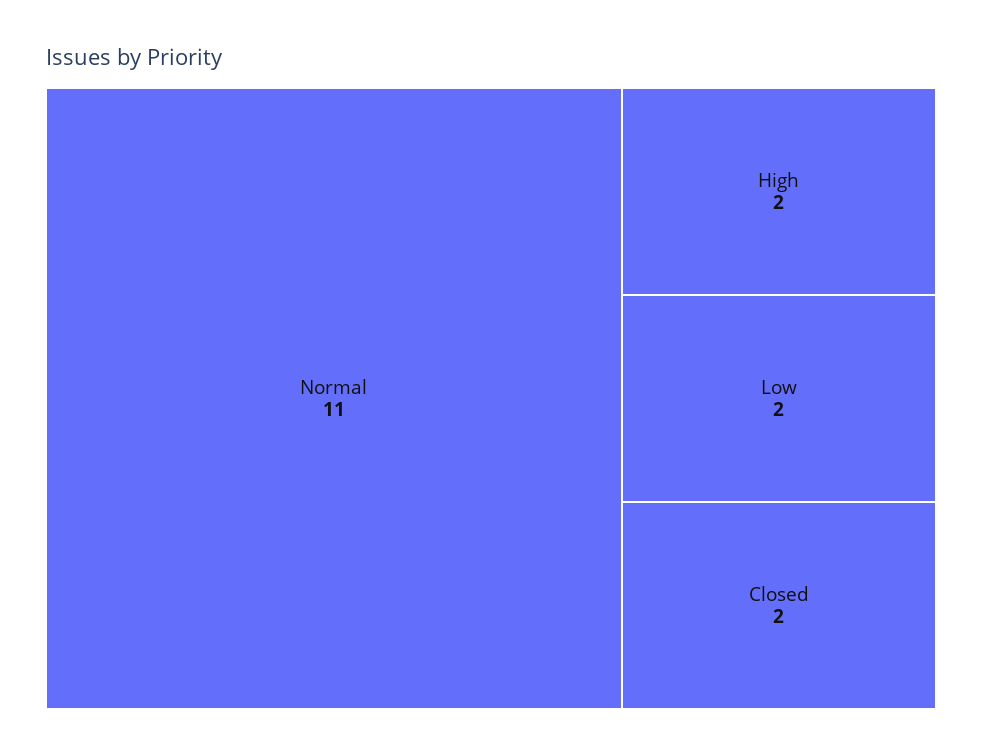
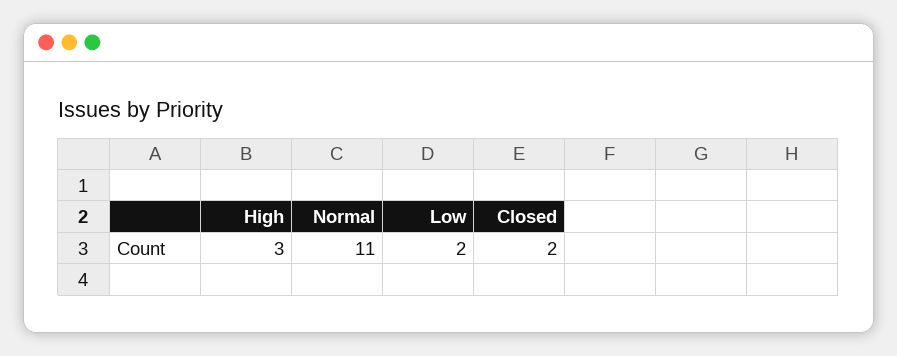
High: 2 -> 3

